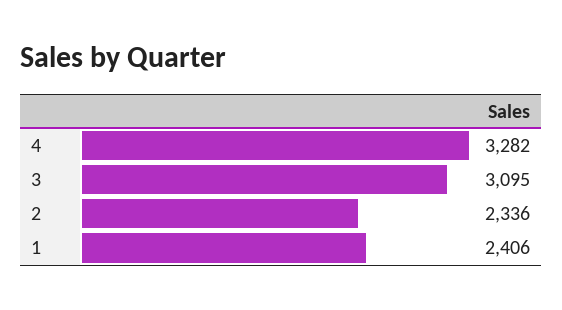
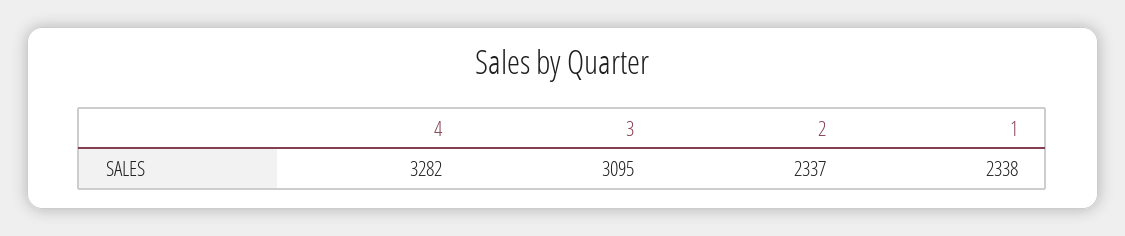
2: 2336 -> 2337
1: 2406 -> 2338

